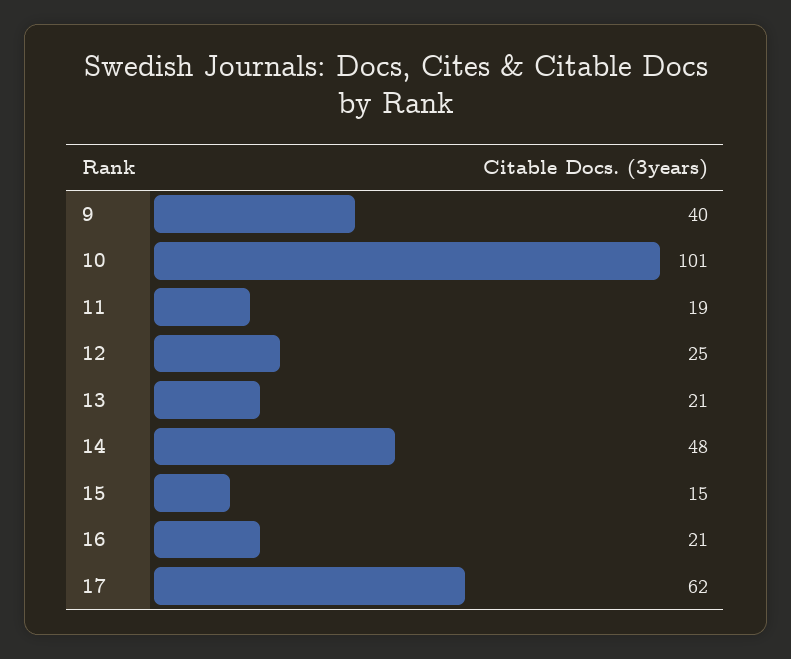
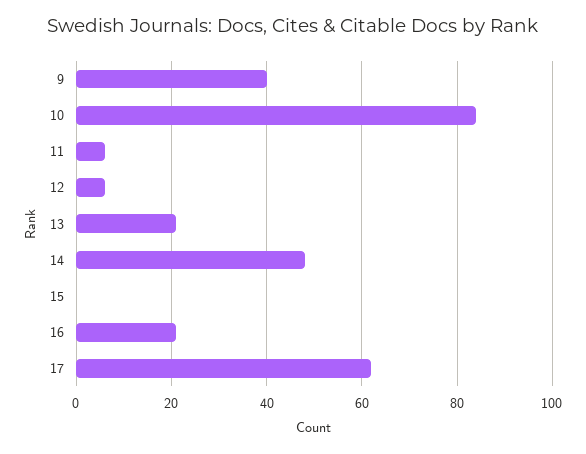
10: 101 -> 85
11: 19 -> 5
12: 25 -> 5
15: 15 -> 0

